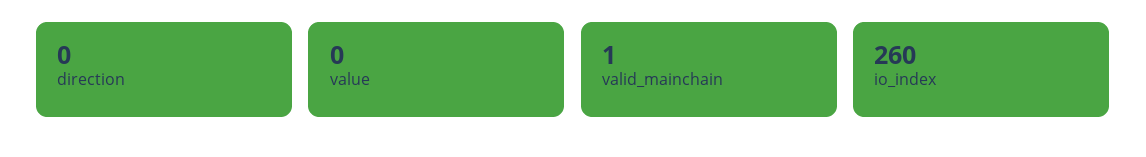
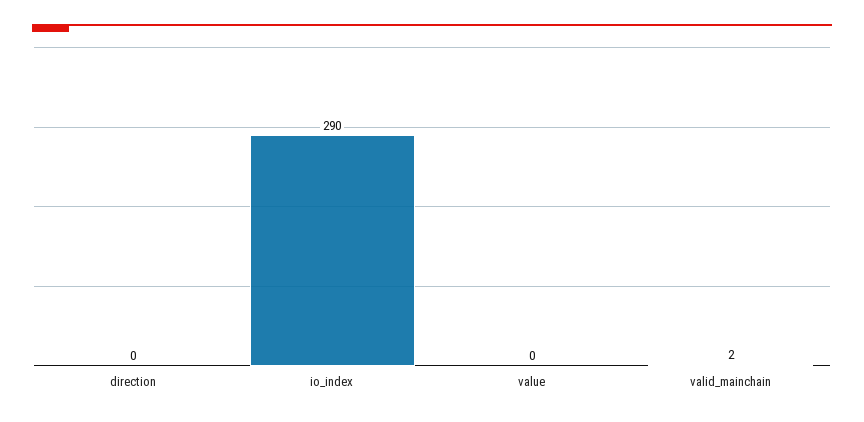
valid_mainchain: 1 -> 2
io_index: 260 -> 290

